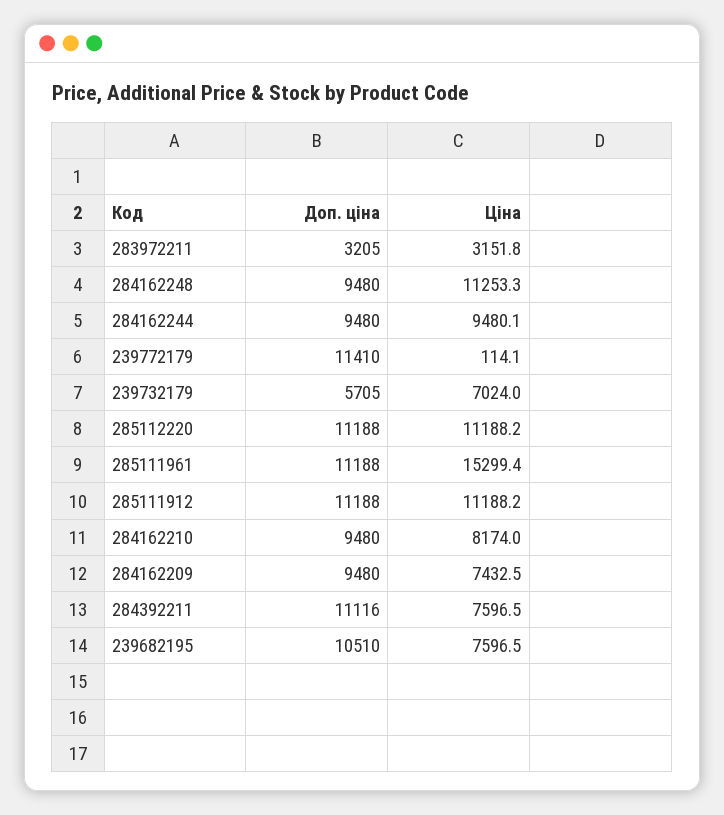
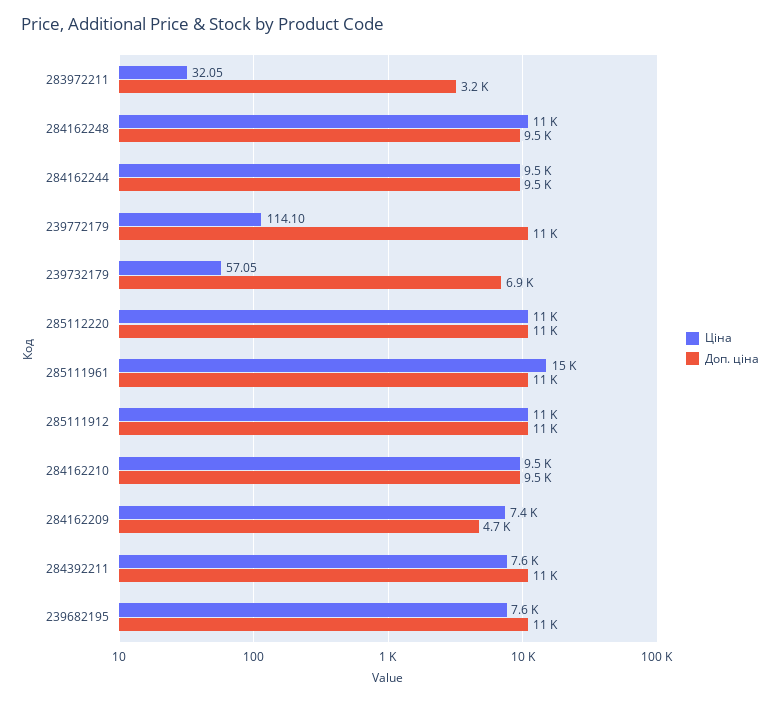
Ціна, 283972211: 3151.8 -> 32.05
Доп. ціна, 239732179: 5705 -> 6900
Ціна, 239732179: 7024 -> 57.05
Ціна, 284162210: 8174 -> 9500
Доп. ціна, 284162209: 9480 -> 4700

